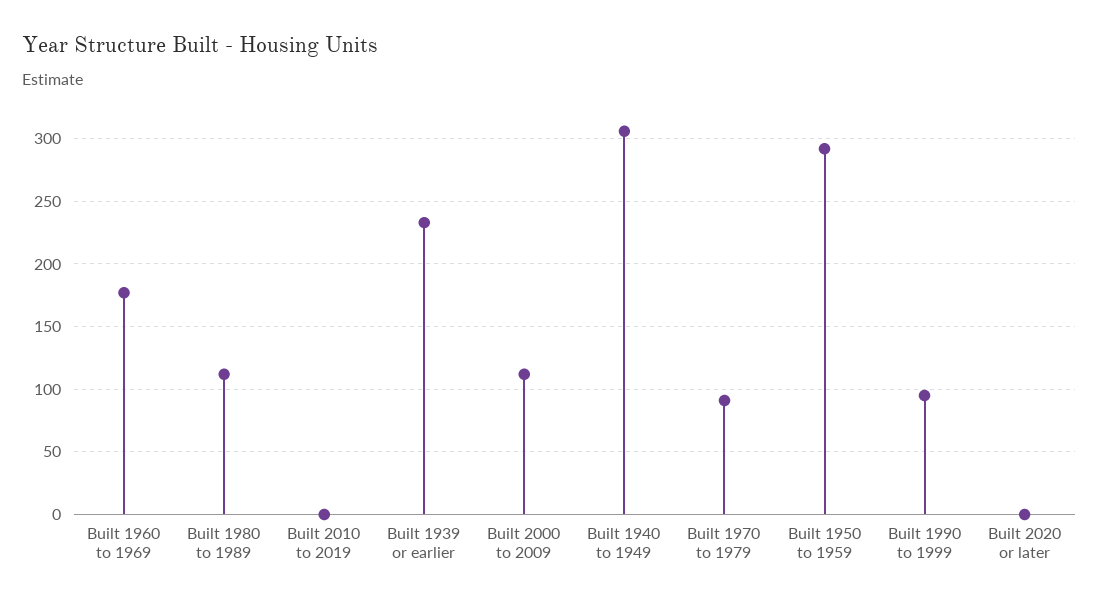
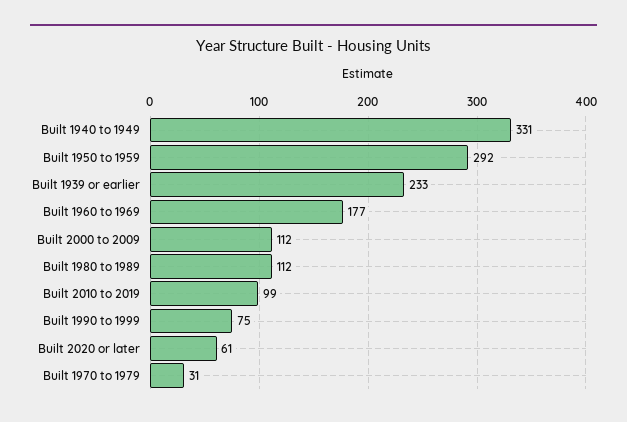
Built 2010 to 2019: 0 -> 99
Built 1940 to 1949: 305 -> 331
Built 1970 to 1979: 90 -> 31
Built 1990 to 1999: 95 -> 75
Built 2020 or later: 0 -> 61

